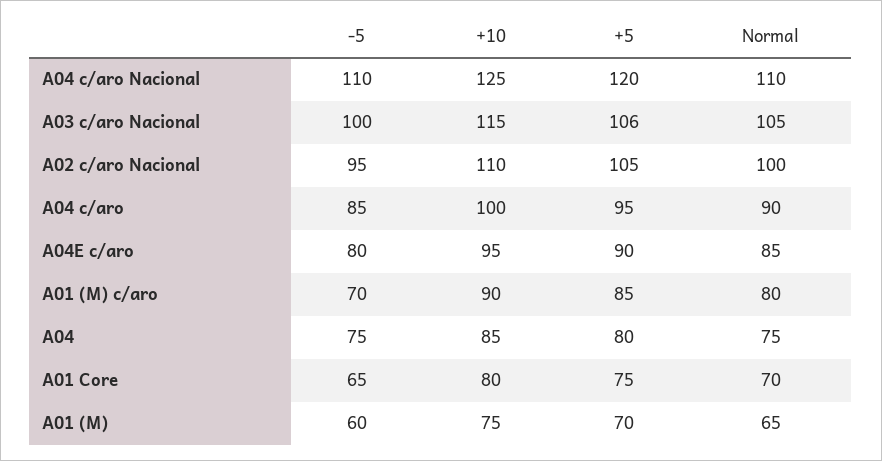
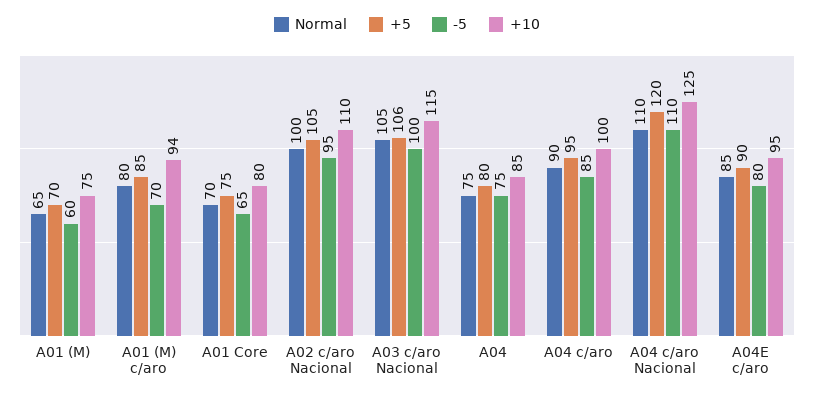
+10, A01 (M) c/aro: 90 -> 94

